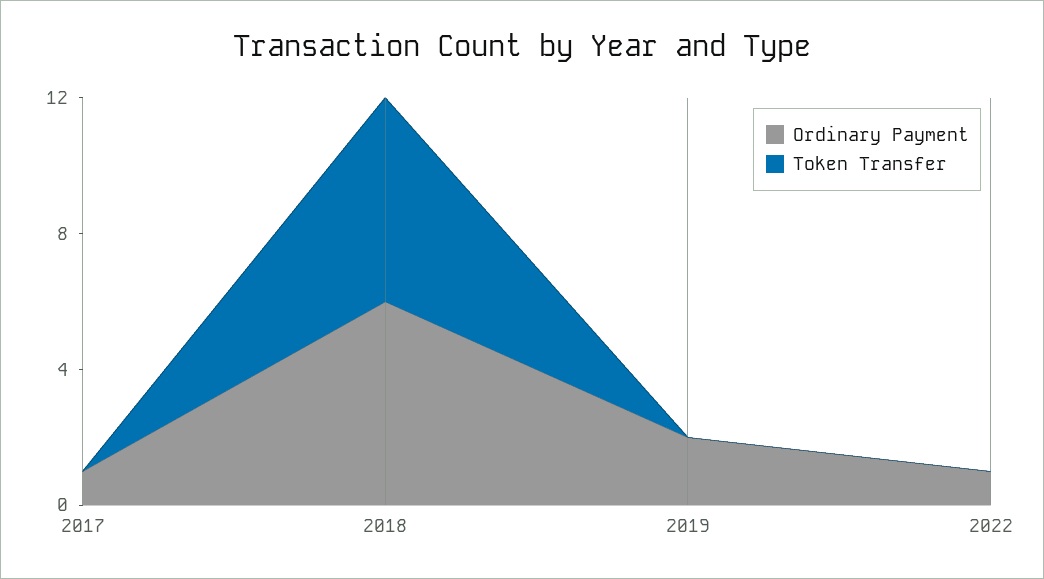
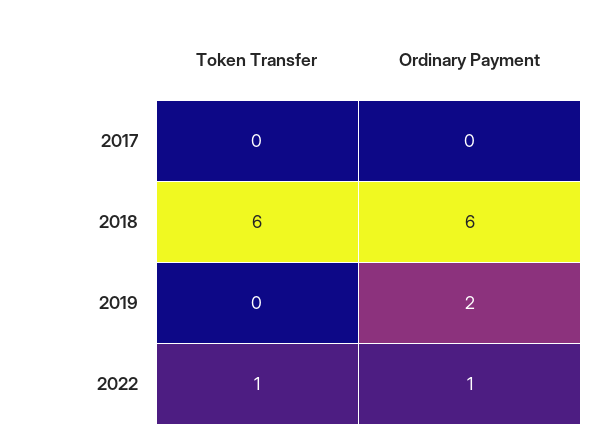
Ordinary Payment, 2017: 1 -> 0
Token Transfer, 2022: 0 -> 1

